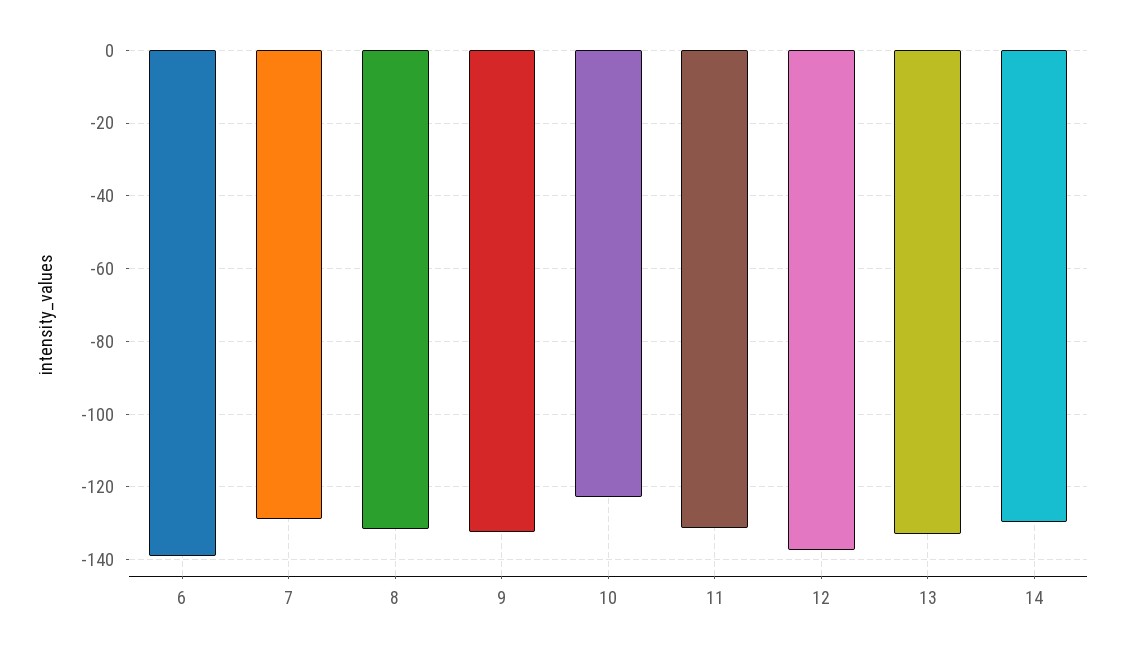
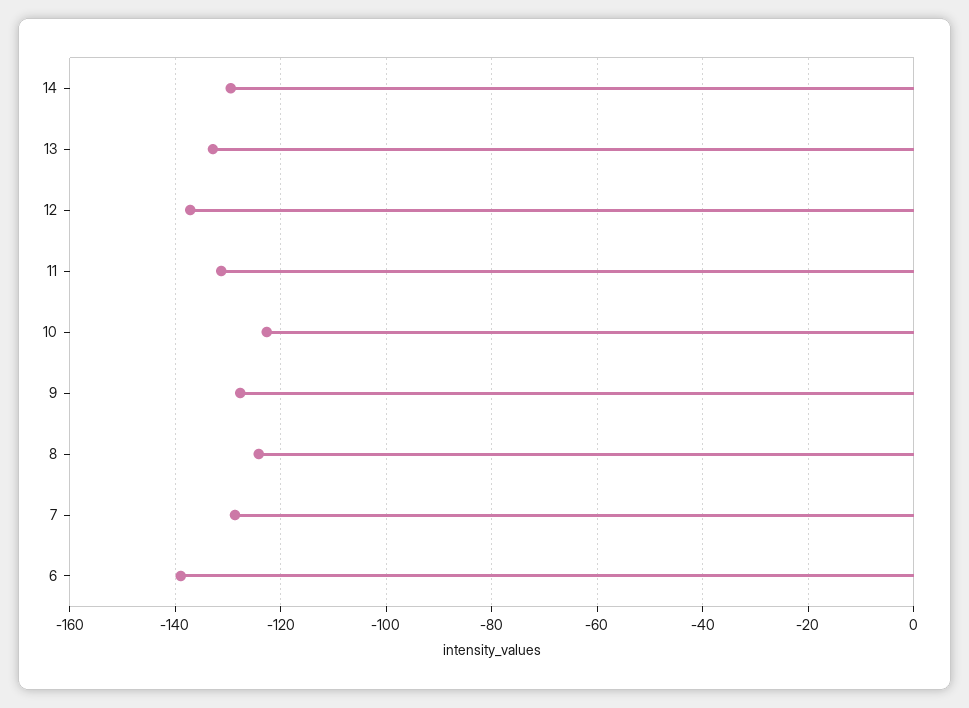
8: -132 -> -124
9: -132 -> -128

